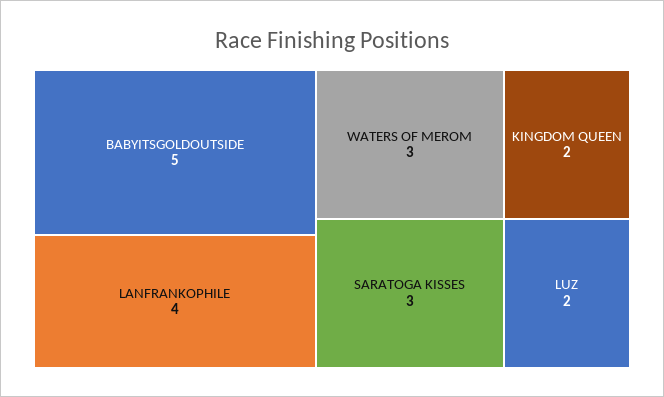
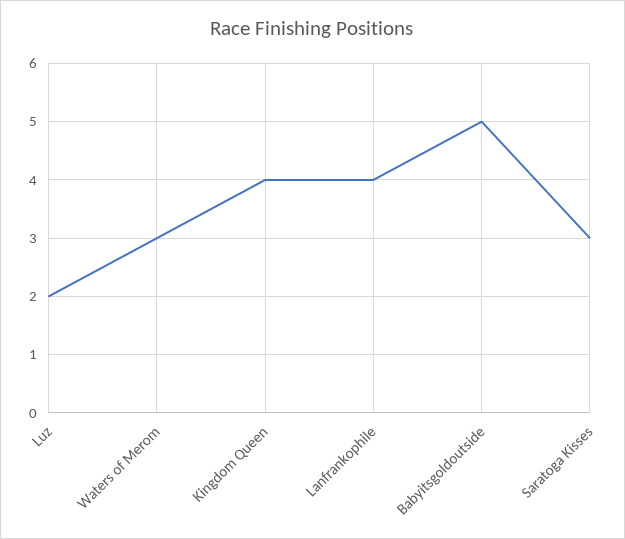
KINGDOM QUEEN: 2 -> 4

